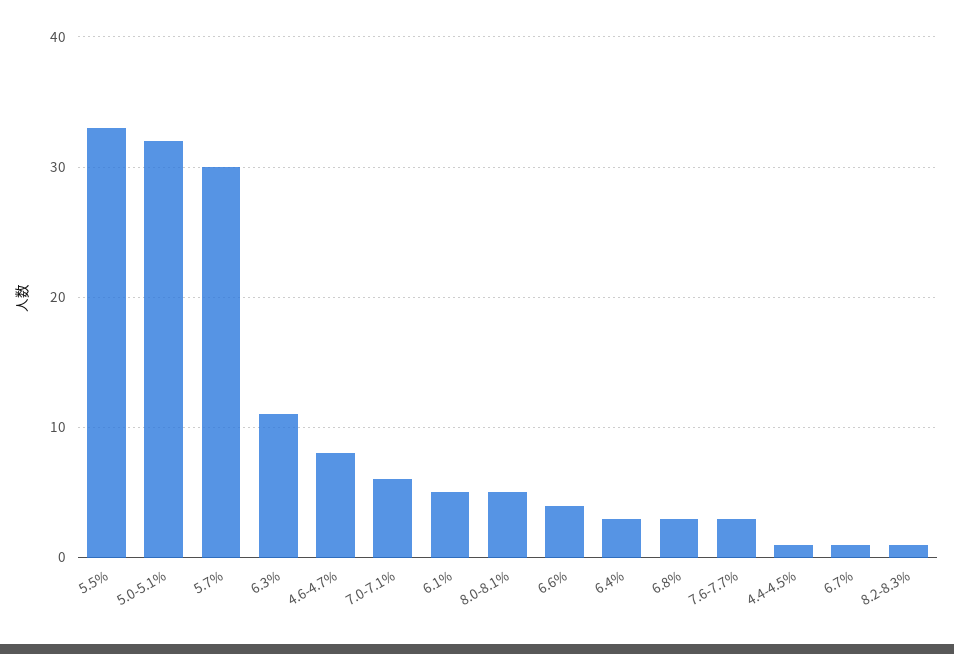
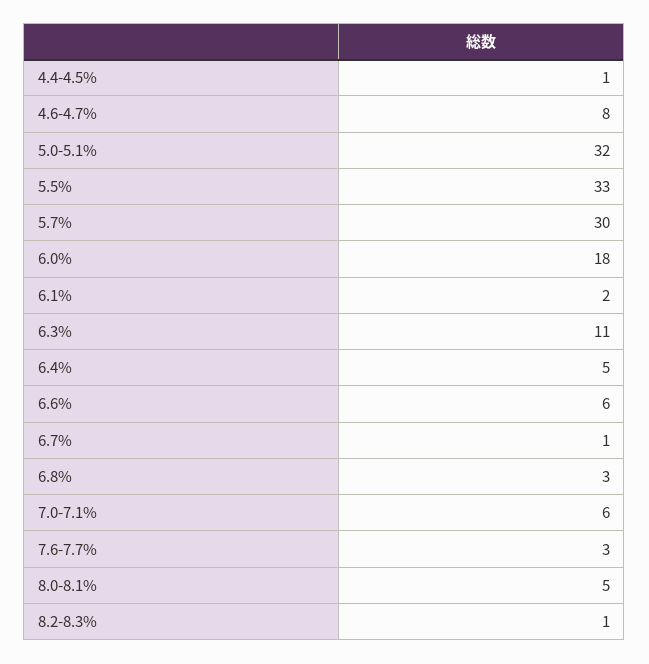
6.1%: 5 -> 2
6.6%: 4 -> 6
6.4%: 3 -> 5
6.0%: none -> 18

